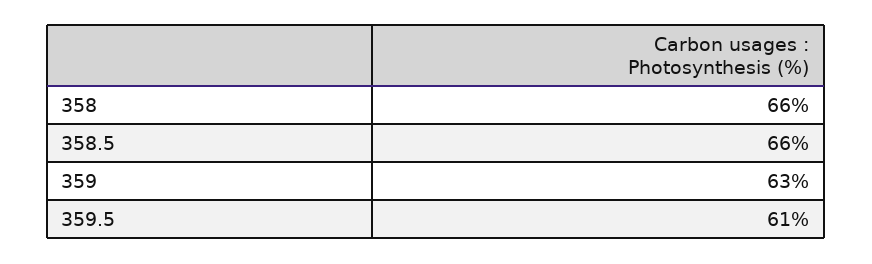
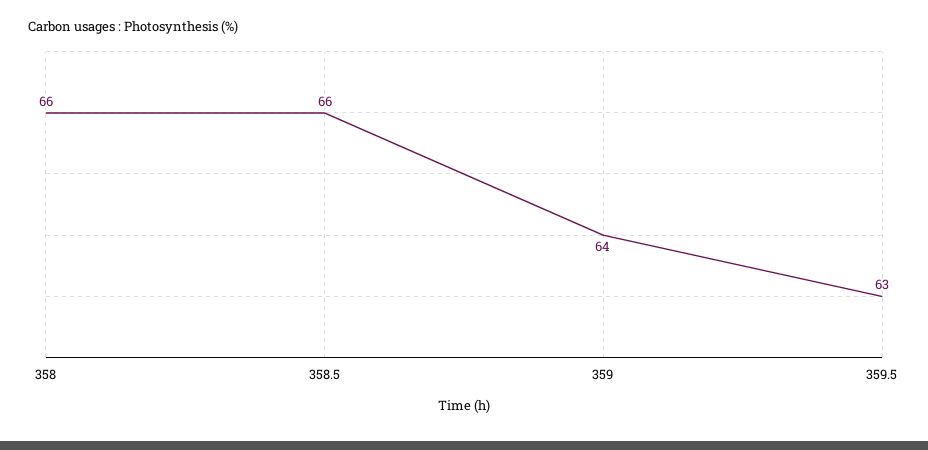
359: 63 -> 64
359.5: 61 -> 63

